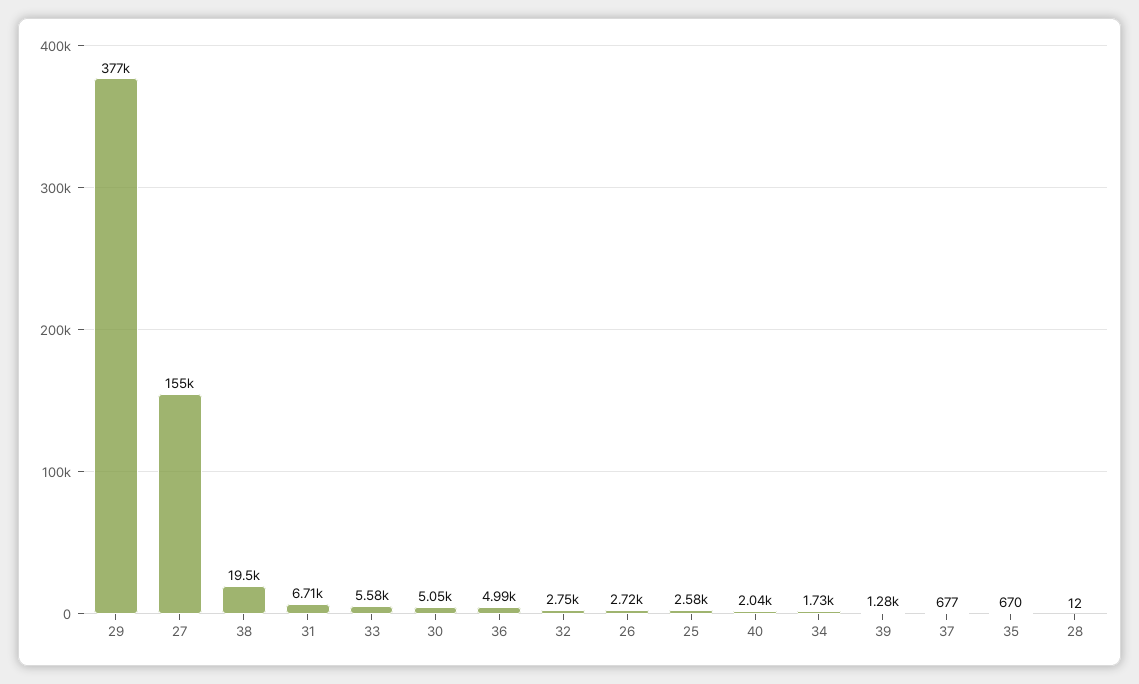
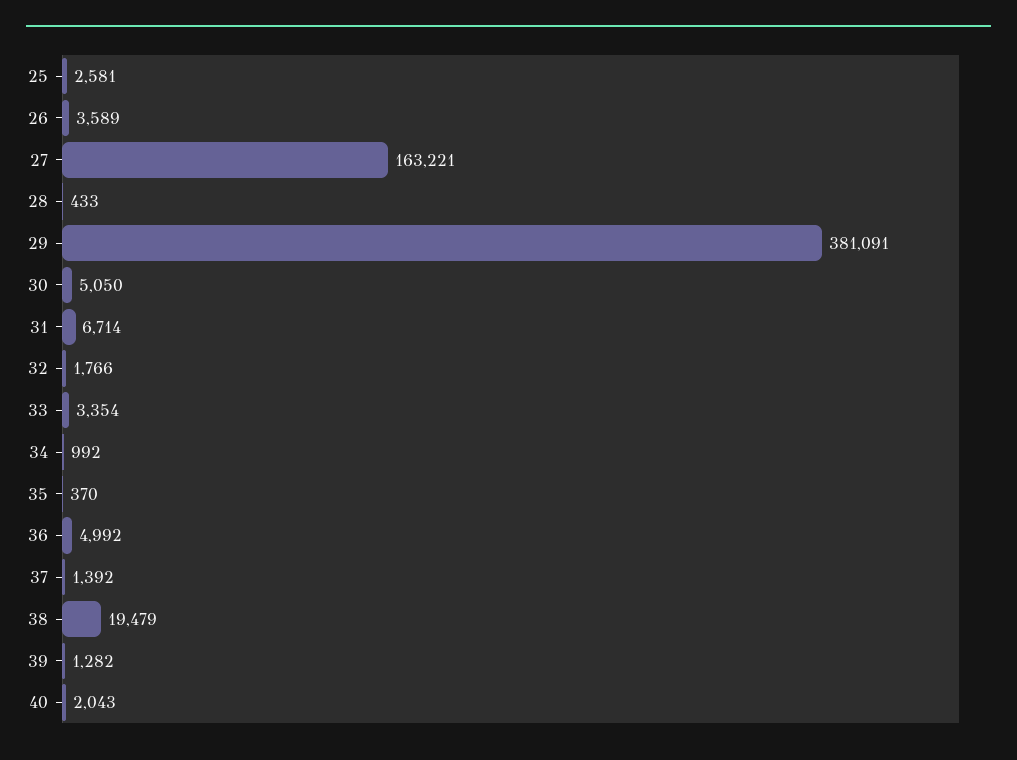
29: 377000 -> 381091
27: 155000 -> 163221
33: 5580 -> 3354
32: 2750 -> 1766
26: 2720 -> 3589
34: 1730 -> 992
37: 677 -> 1392
35: 670 -> 370
28: 12 -> 433

